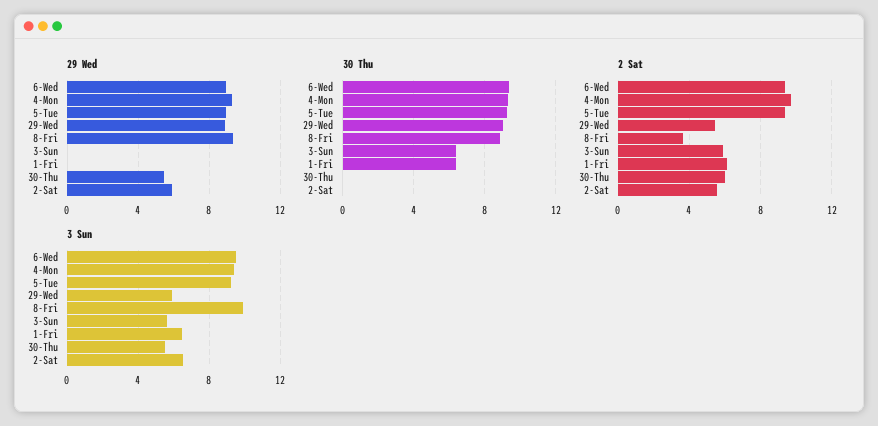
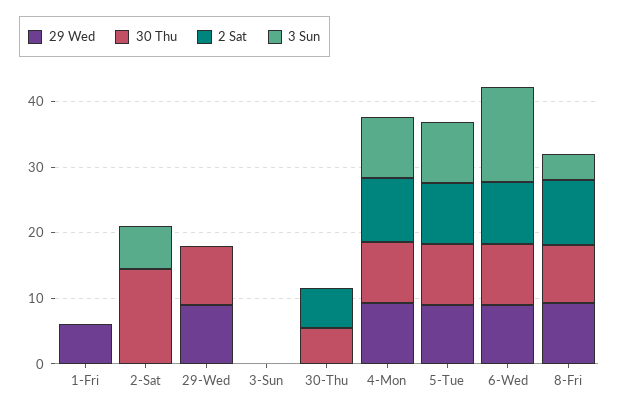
29 Wed, 1-Fri: 0 -> 6
29 Wed, 30-Thu: 5.5 -> 0
29 Wed, 2-Sat: 6 -> 0
30 Thu, 3-Sun: 6.5 -> 0
30 Thu, 1-Fri: 6.5 -> 0
30 Thu, 30-Thu: 0 -> 6
30 Thu, 2-Sat: 0 -> 14
2 Sat, 29-Wed: 5.5 -> 0
2 Sat, 8-Fri: 3.5 -> 10
2 Sat, 3-Sun: 6 -> 0
2 Sat, 1-Fri: 6 -> 0
2 Sat, 2-Sat: 5.5 -> 0
3 Sun, 6-Wed: 9.5 -> 14
3 Sun, 29-Wed: 6 -> 0
3 Sun, 8-Fri: 10 -> 4
3 Sun, 3-Sun: 5.5 -> 0
3 Sun, 1-Fri: 6.5 -> 0
3 Sun, 30-Thu: 5.5 -> 0

